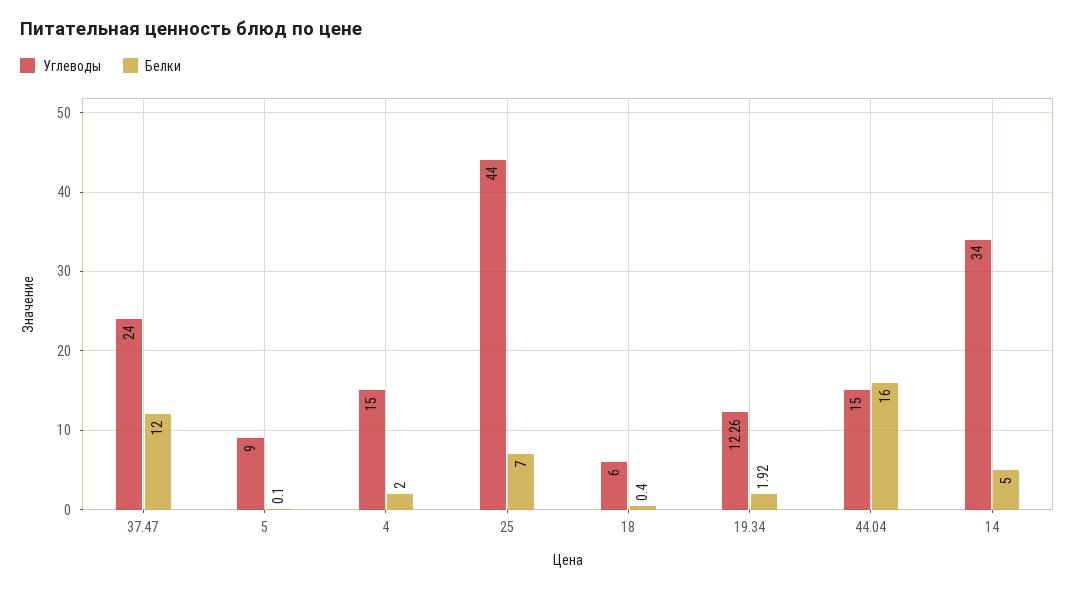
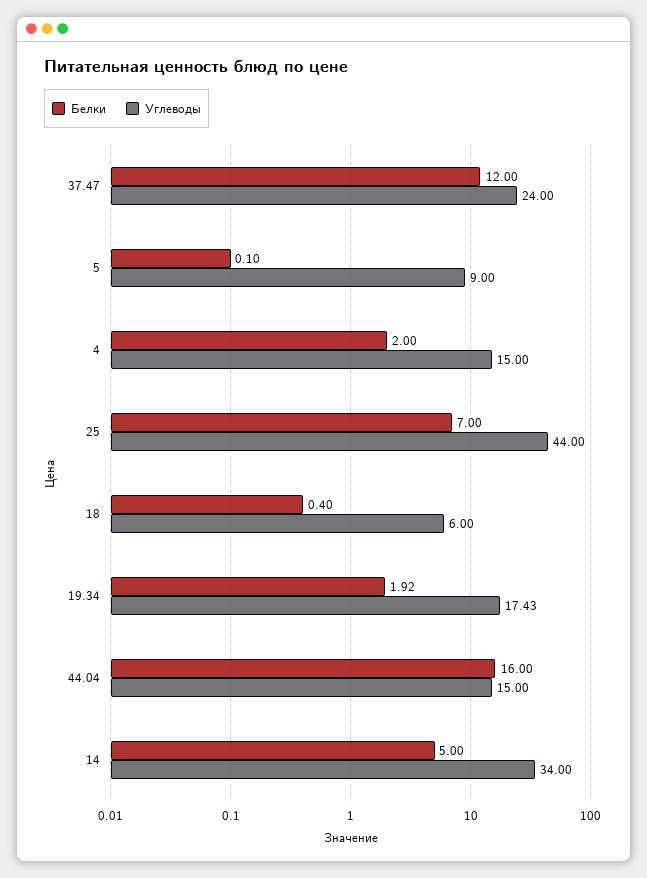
Углеводы, 19.34: 12.26 -> 17.43

